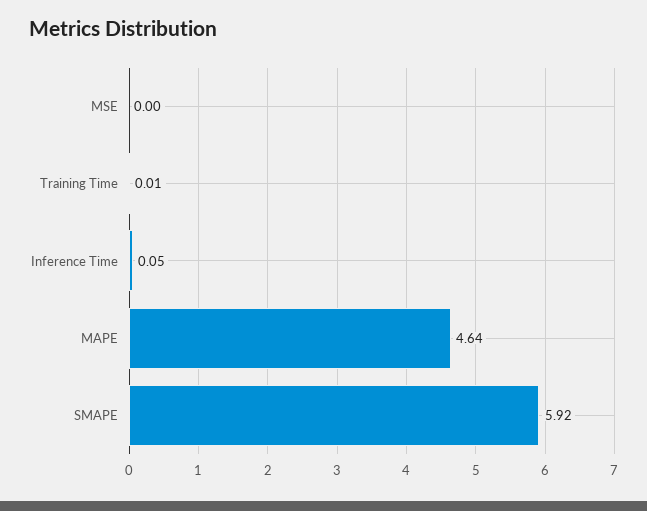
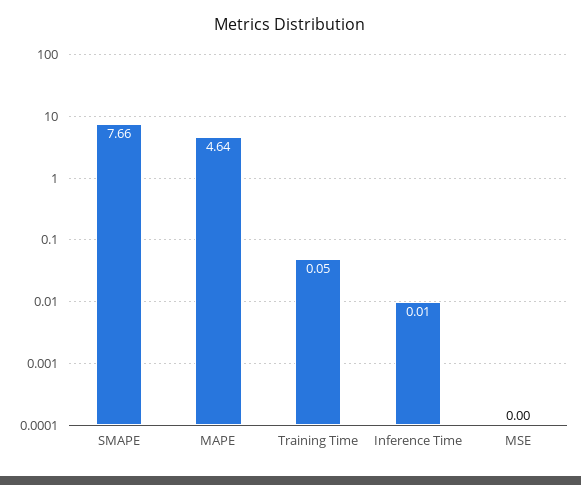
Training Time: 0.01 -> 0.05
Inference Time: 0.05 -> 0.01
SMAPE: 5.92 -> 7.66

